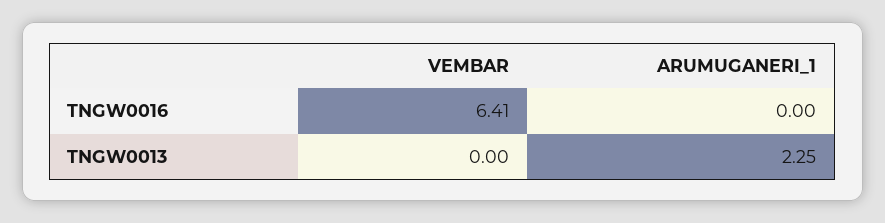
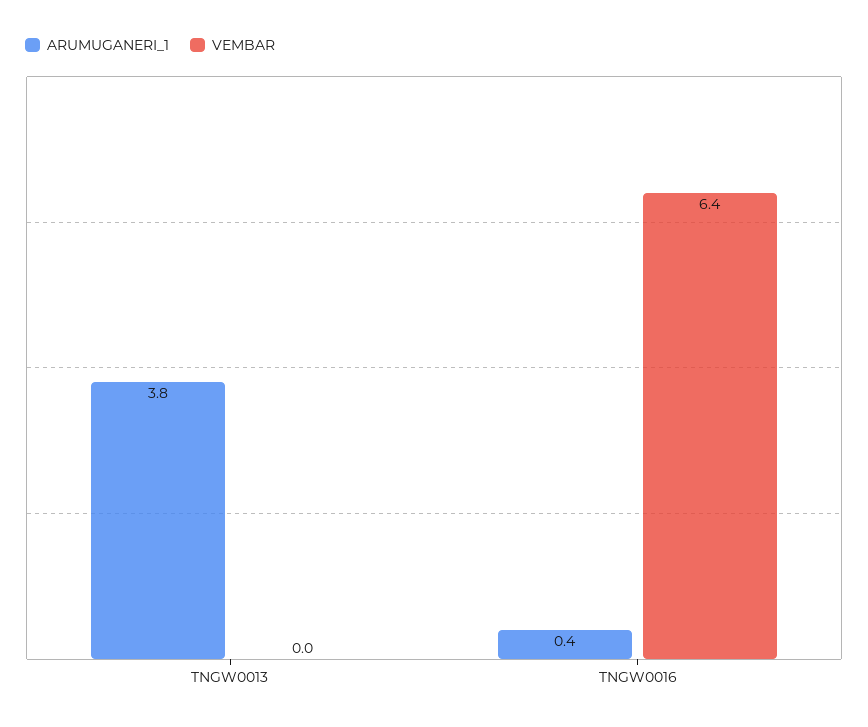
ARUMUGANERI_1, TNGW0016: 0 -> 0.4
ARUMUGANERI_1, TNGW0013: 2.25 -> 3.8

